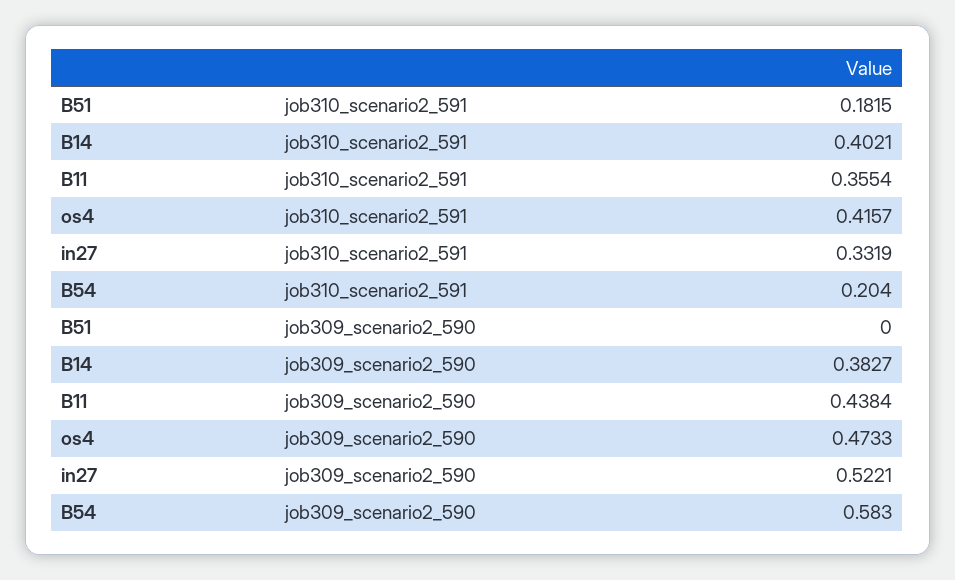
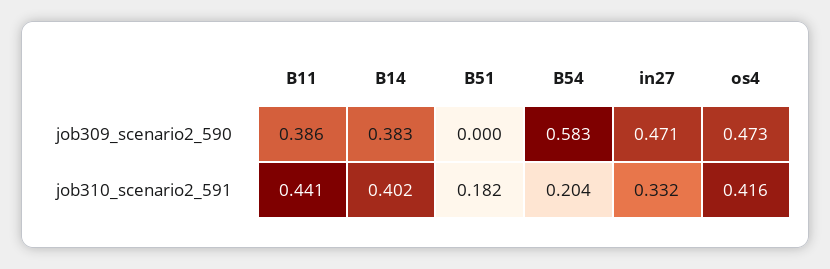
B11, job310_scenario2_591: 0.3554 -> 0.441
B11, job309_scenario2_590: 0.4384 -> 0.386
in27, job309_scenario2_590: 0.5221 -> 0.471

